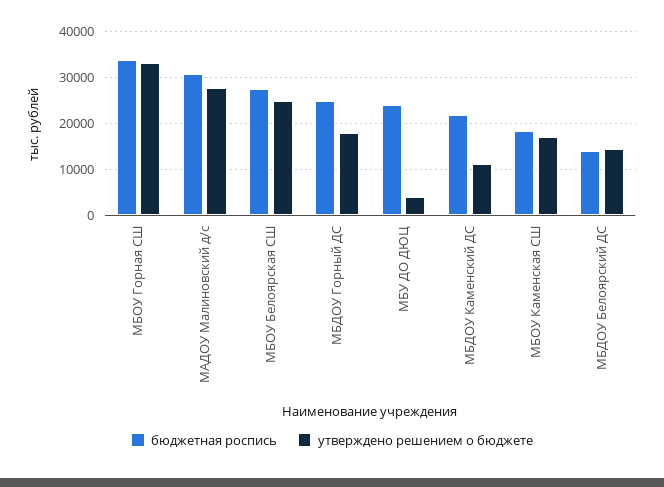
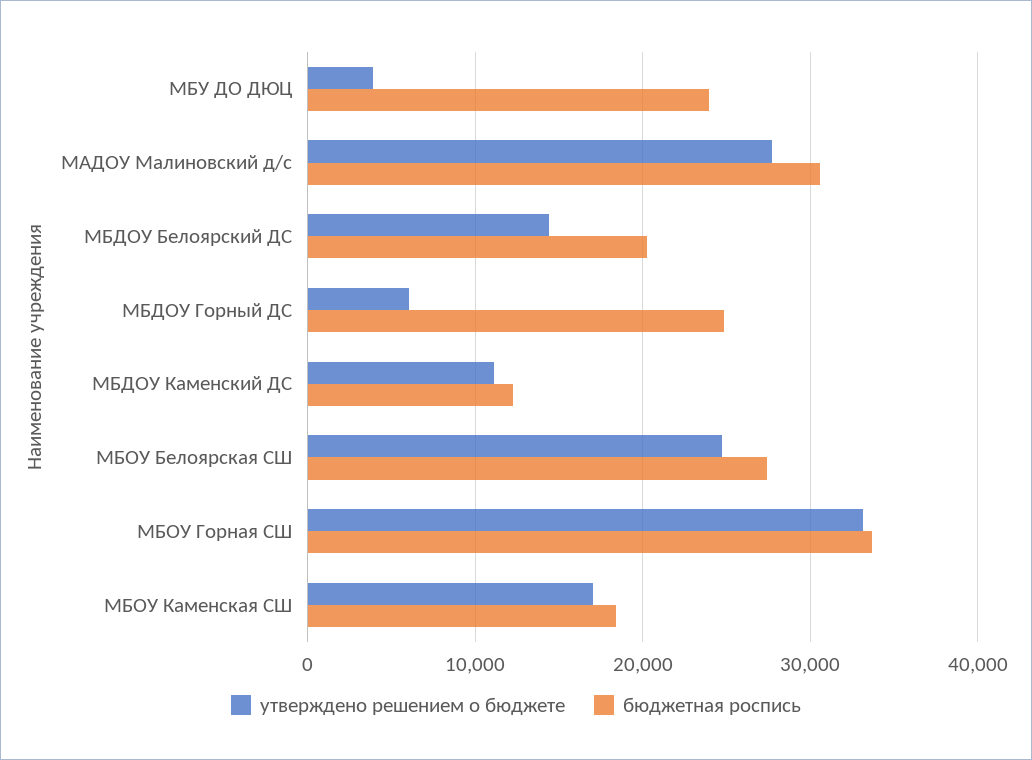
утверждено решением о бюджете, МБДОУ Горный ДС: 18000 -> 6000
бюджетная роспись, МБДОУ Каменский ДС: 22000 -> 12000
бюджетная роспись, МБДОУ Белоярский ДС: 14000 -> 20000

